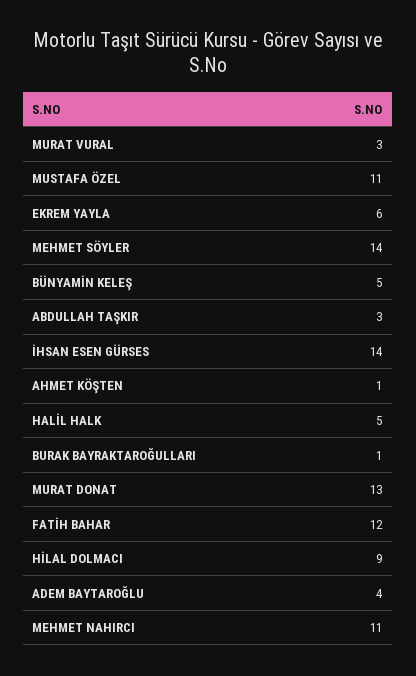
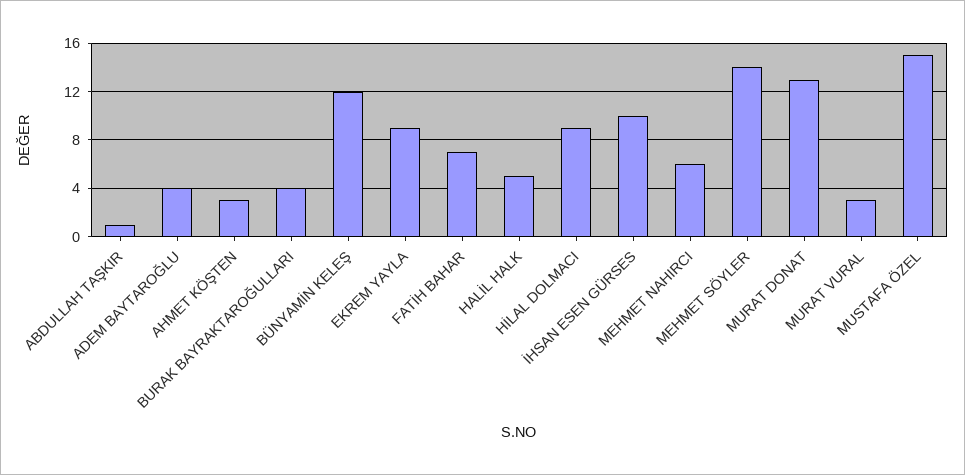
MUSTAFA ÖZEL: 11 -> 15
EKREM YAYLA: 6 -> 9
BÜNYAMİN KELEŞ: 5 -> 12
ABDULLAH TAŞKIR: 3 -> 1
İHSAN ESEN GÜRSES: 14 -> 10
AHMET KÖŞTEN: 1 -> 3
BURAK BAYRAKTAROĞULLARI: 1 -> 4
FATİH BAHAR: 12 -> 7
MEHMET NAHIRCI: 11 -> 6

